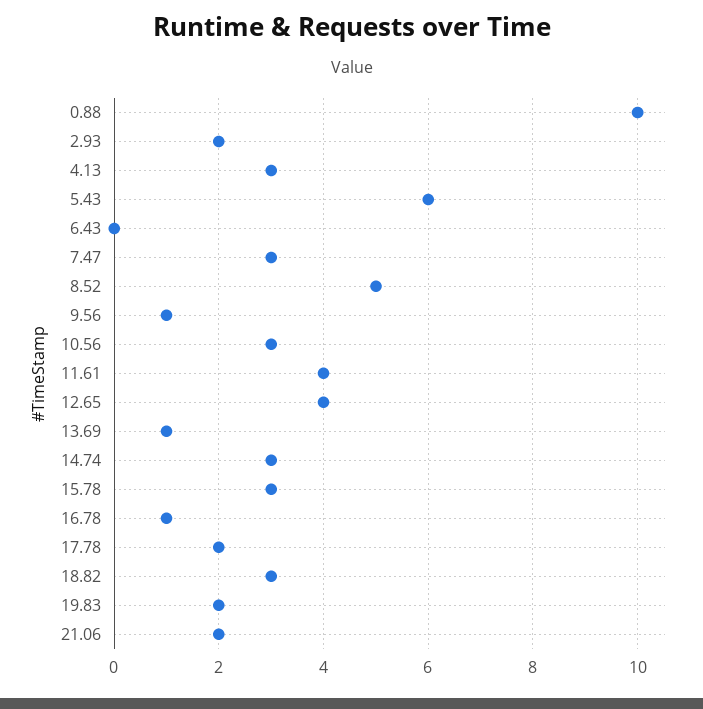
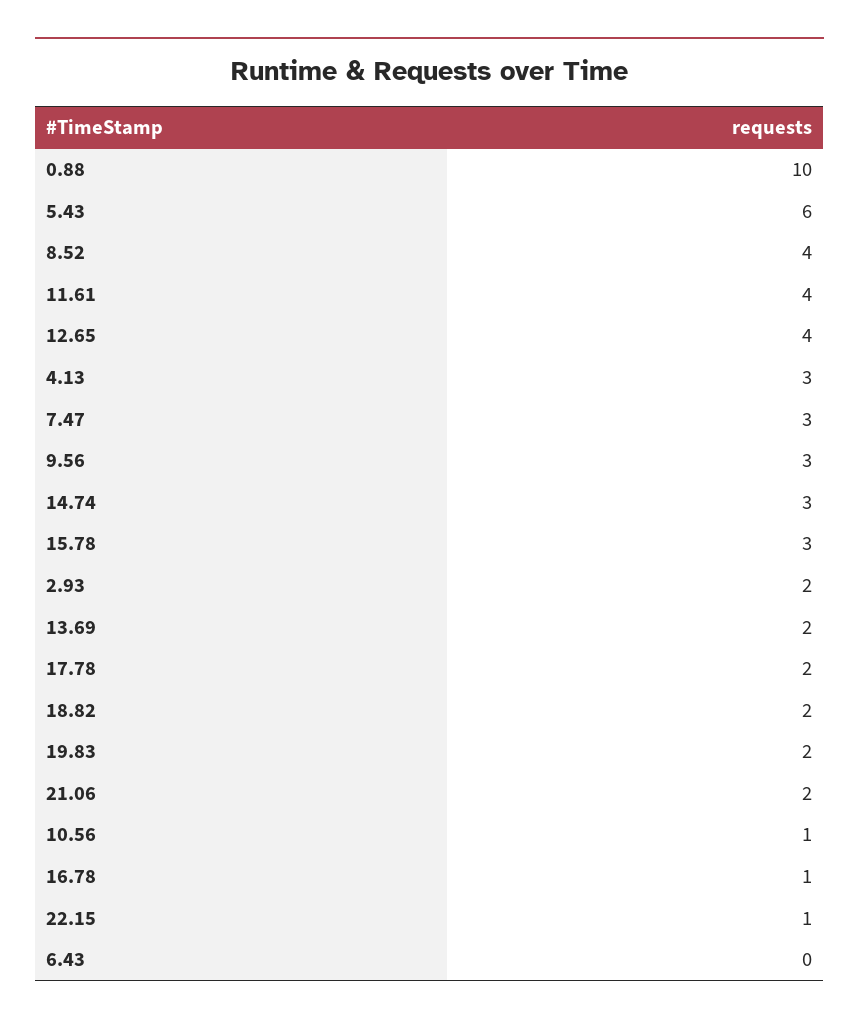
8.52: 5 -> 4
9.56: 1 -> 3
10.56: 3 -> 1
13.69: 1 -> 2
18.82: 3 -> 2
22.15: none -> 1

